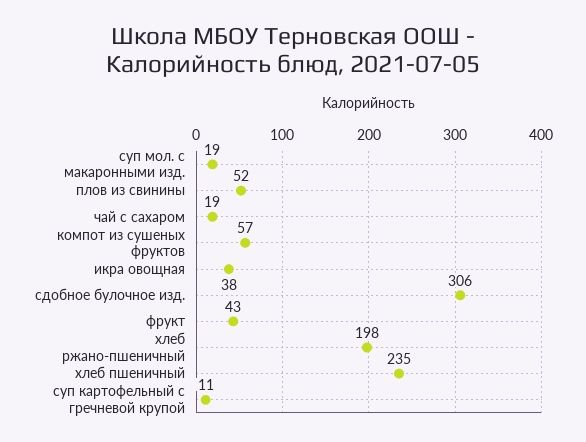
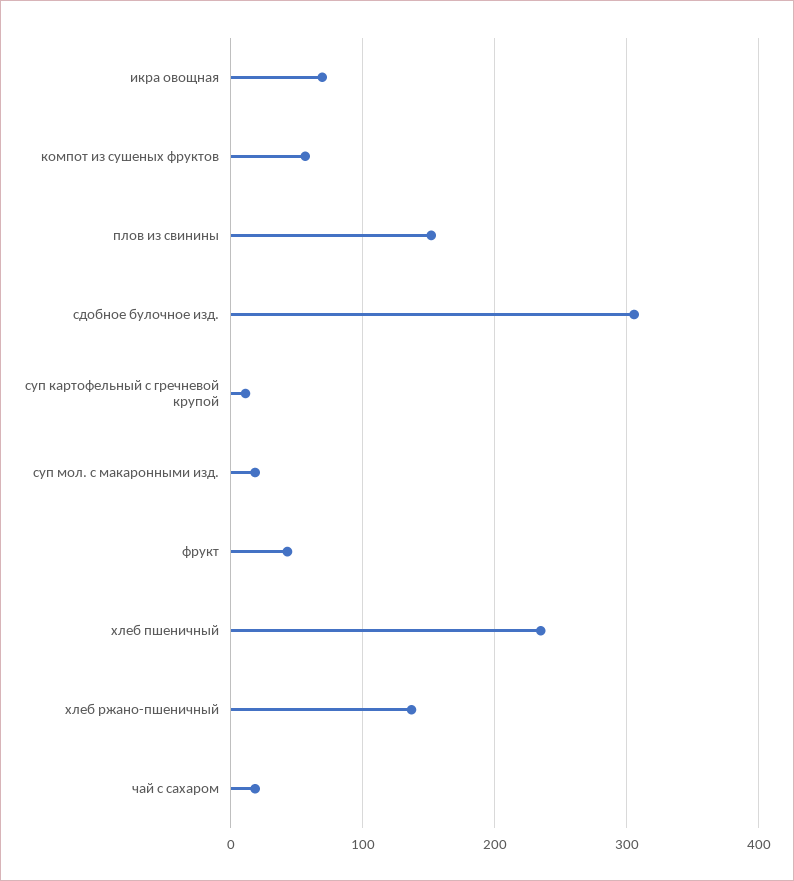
плов из свинины: 52 -> 150
икра овощная: 38 -> 70
хлеб ржано-пшеничный: 198 -> 140

